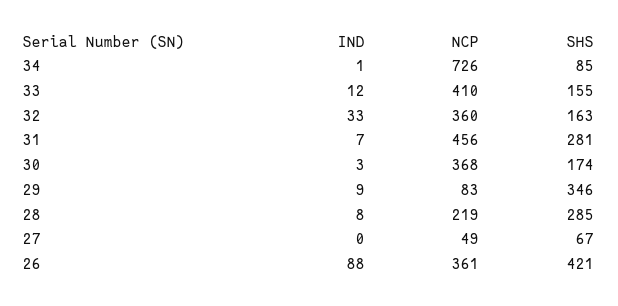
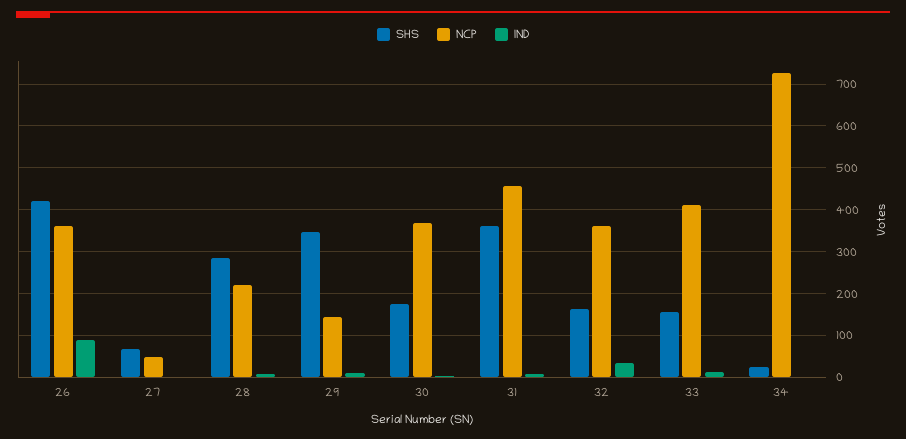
SHS, 34: 85 -> 20
SHS, 31: 281 -> 360
NCP, 29: 83 -> 140

